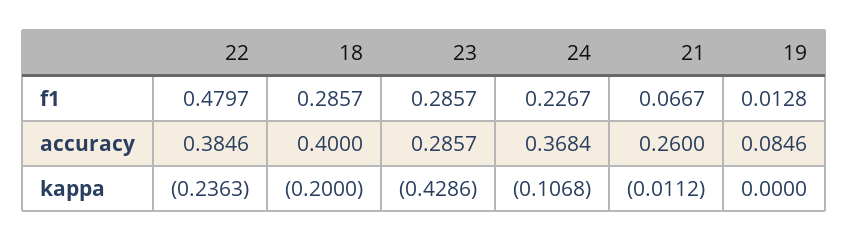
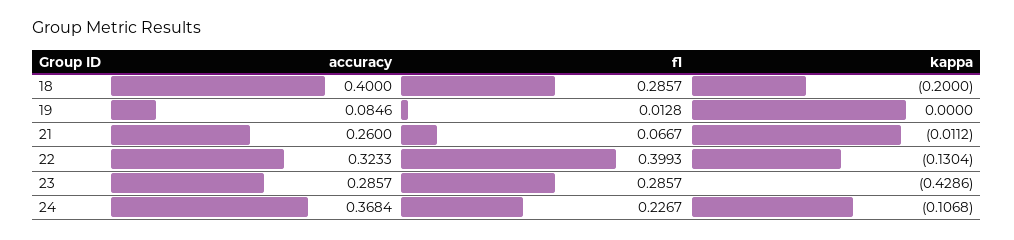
22, f1: 0.4797 -> 0.3993
22, accuracy: 0.3846 -> 0.3233
22, kappa: -0.2363 -> -0.1304

